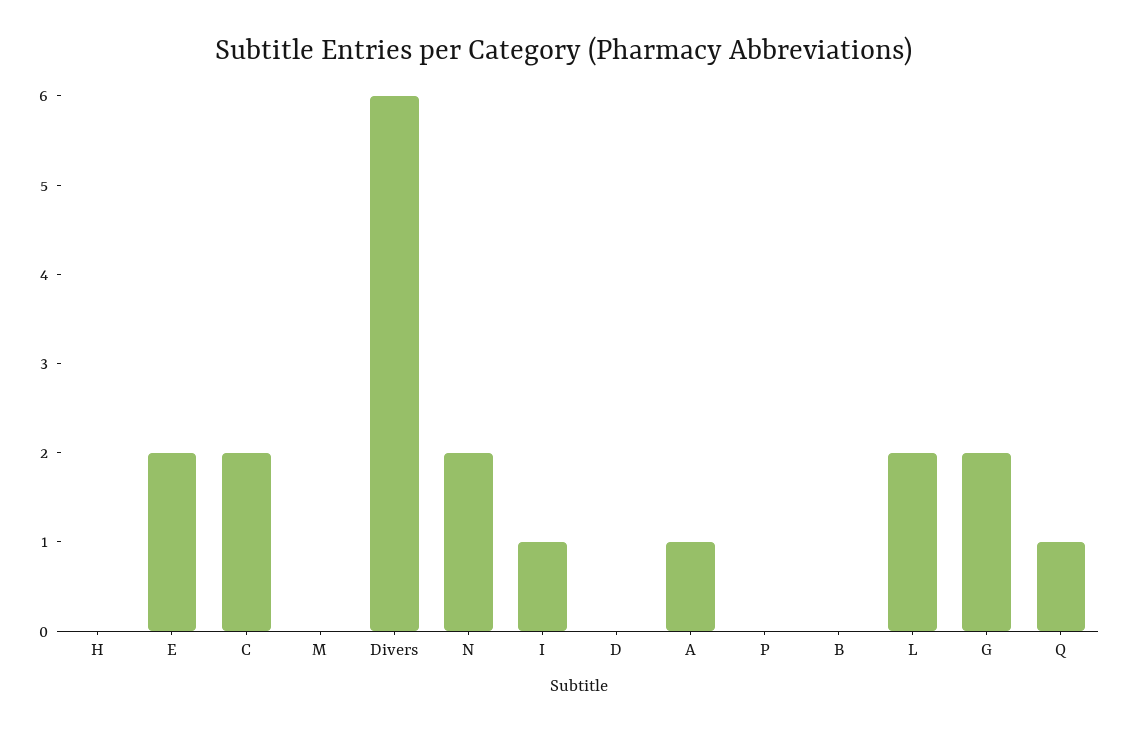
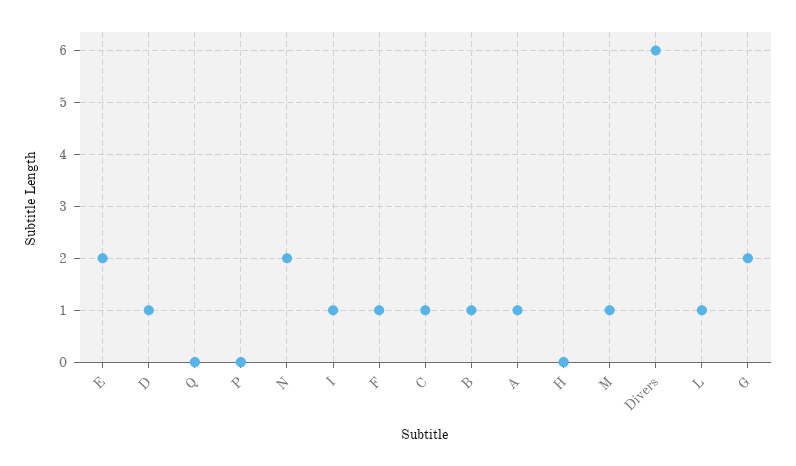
C: 2 -> 1
M: 0 -> 1
D: 0 -> 1
B: 0 -> 1
L: 2 -> 1
Q: 1 -> 0
F: none -> 1

